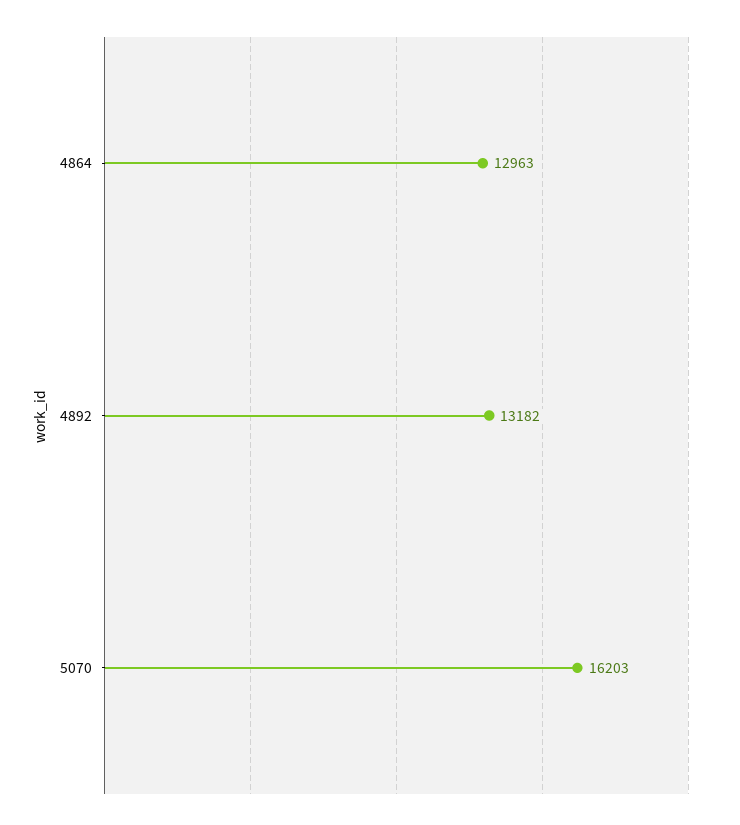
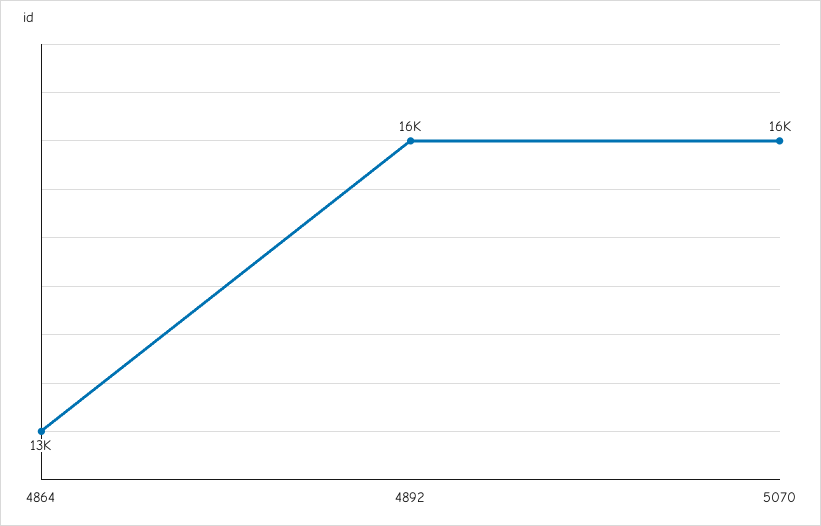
4892: 13182 -> 16000

